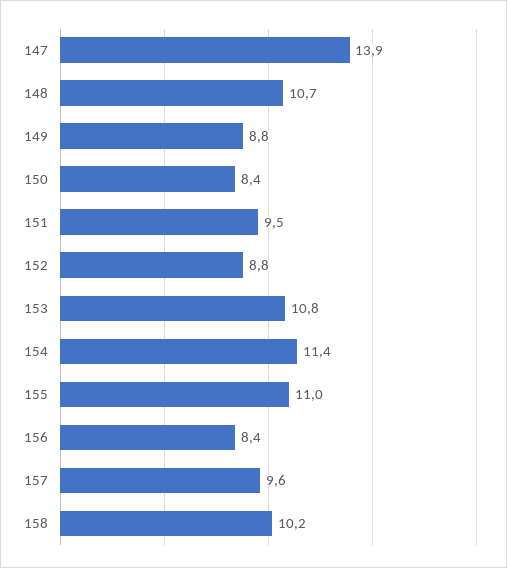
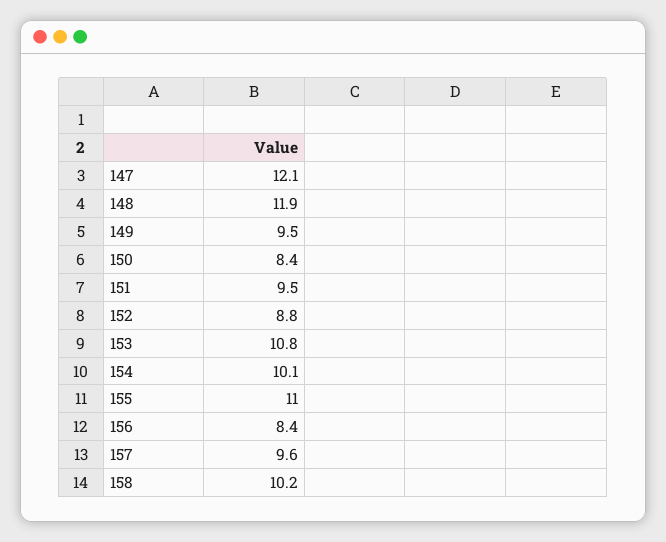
147: 13.9 -> 12.1
148: 10.7 -> 11.9
149: 8.8 -> 9.5
154: 11.4 -> 10.1

